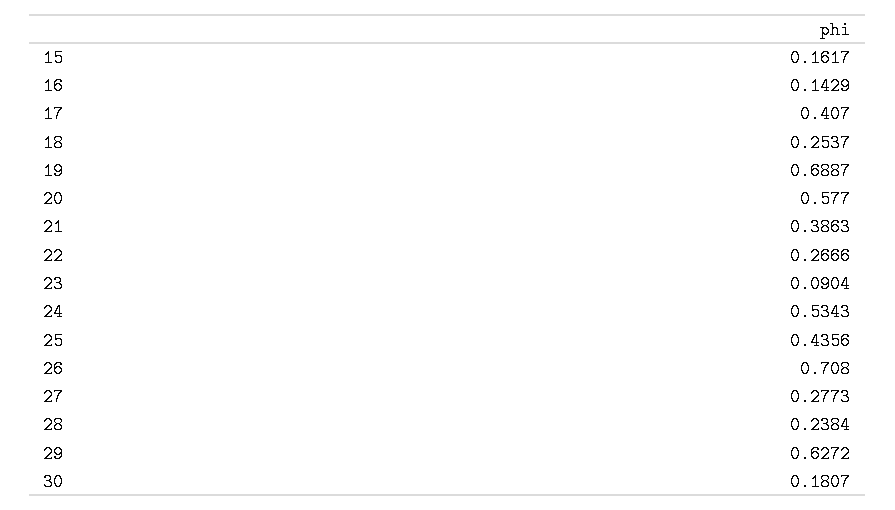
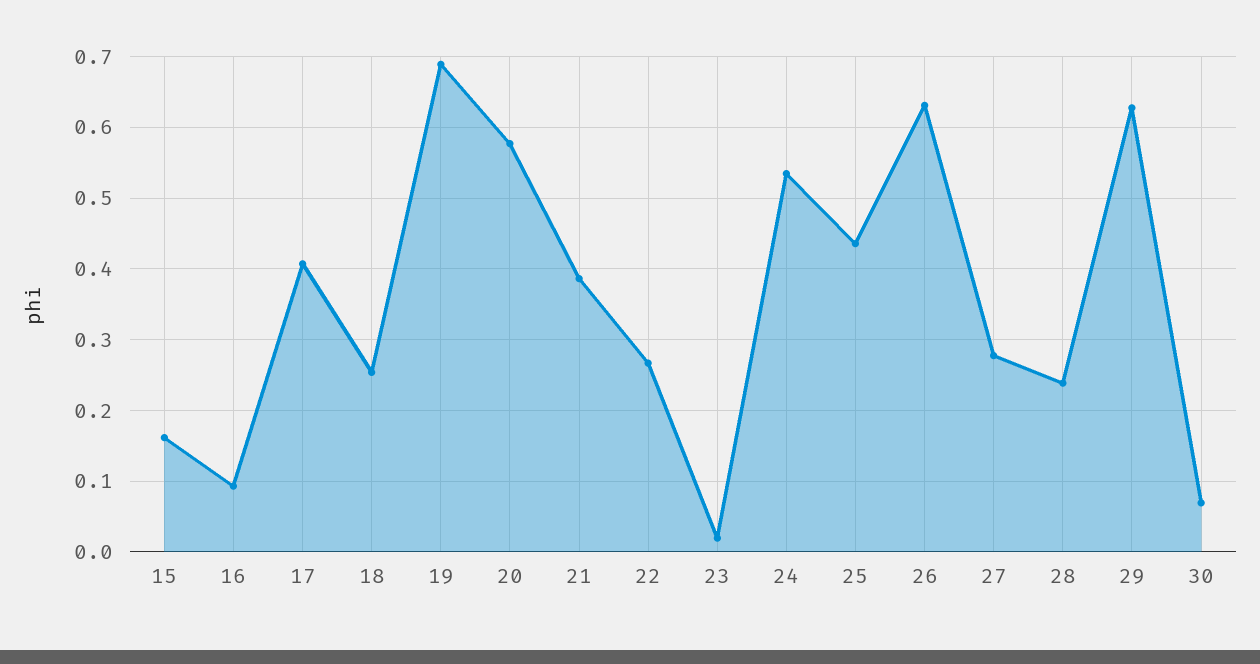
16: 0.1429 -> 0.09
23: 0.0904 -> 0.02
26: 0.708 -> 0.63
30: 0.1807 -> 0.07

